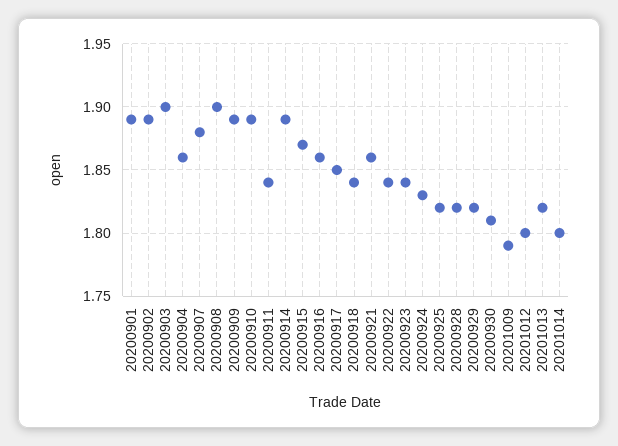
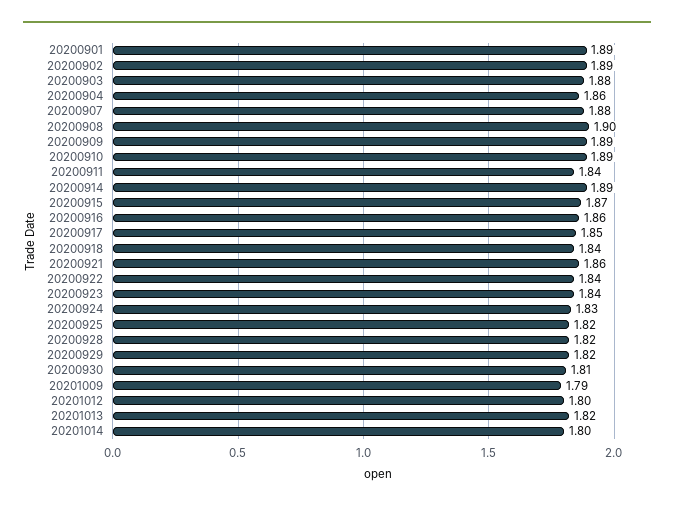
20200903: 1.9 -> 1.88

